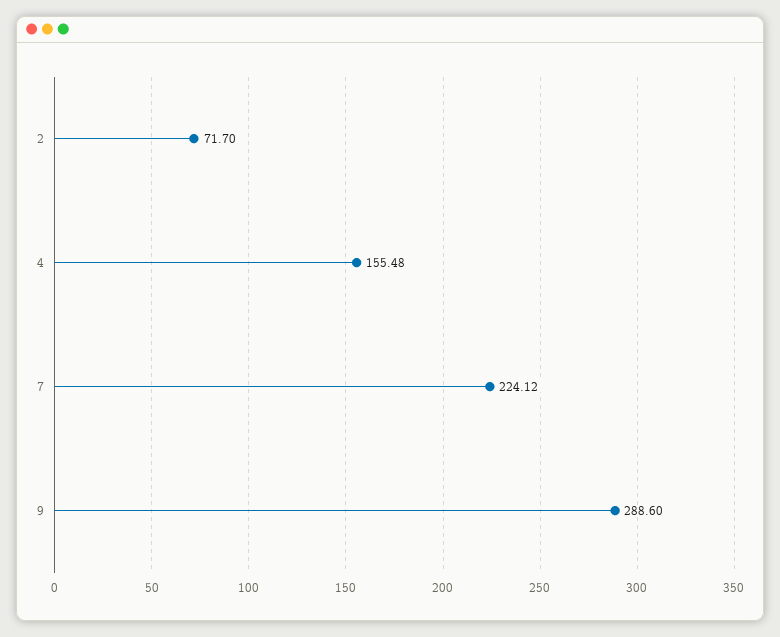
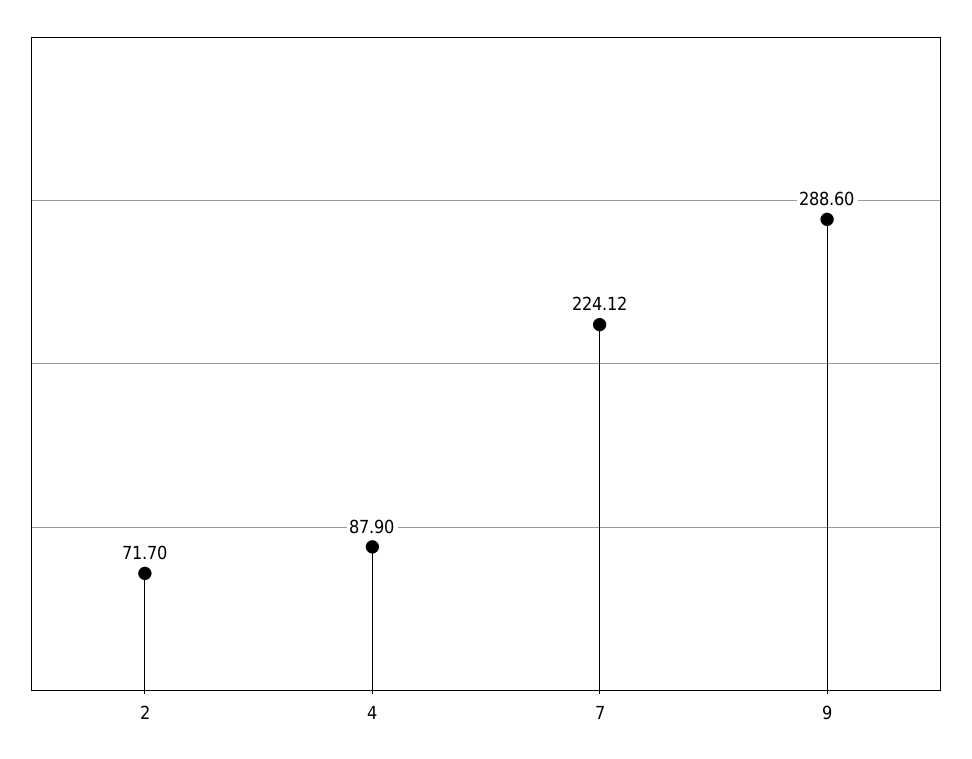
4: 155.48 -> 87.9

